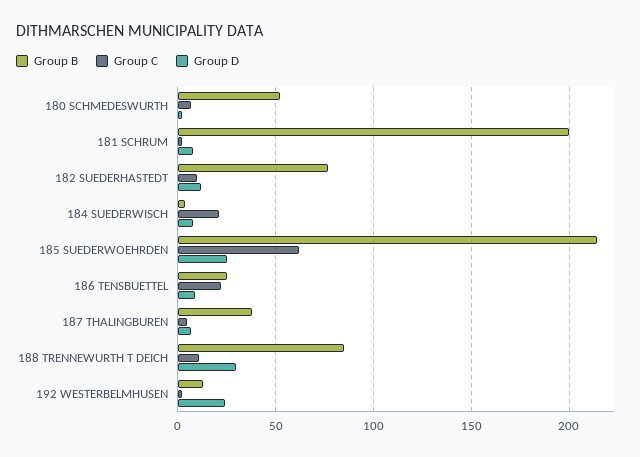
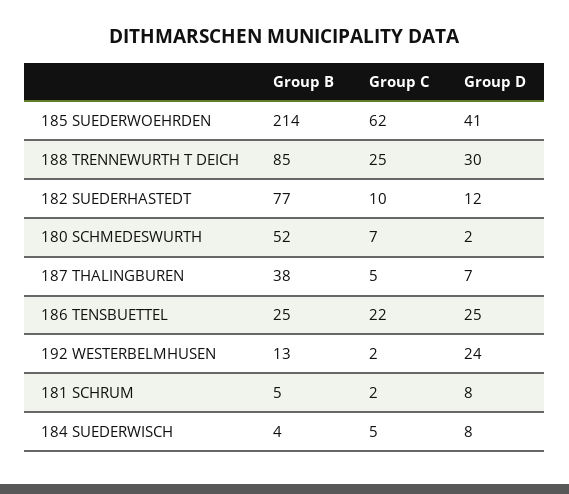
Group B, 181 SCHRUM: 200 -> 5
Group C, 184 SUEDERWISCH: 20 -> 5
Group D, 185 SUEDERWOEHRDEN: 25 -> 41
Group D, 186 TENSBUETTEL: 10 -> 25
Group C, 188 TRENNEWURTH T DEICH: 10 -> 25

